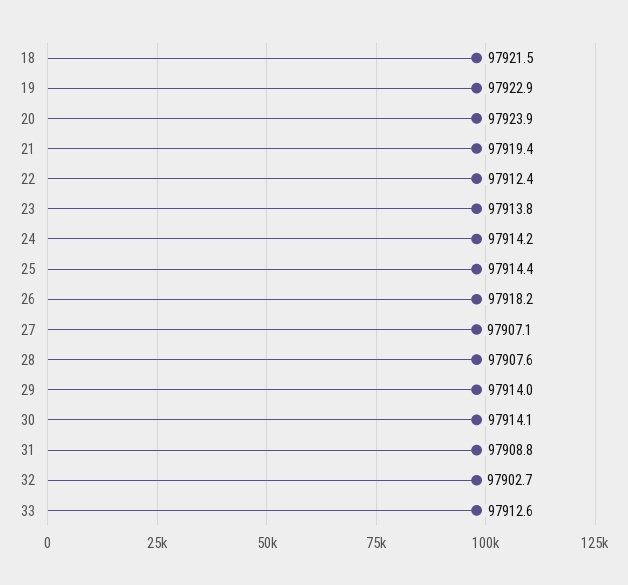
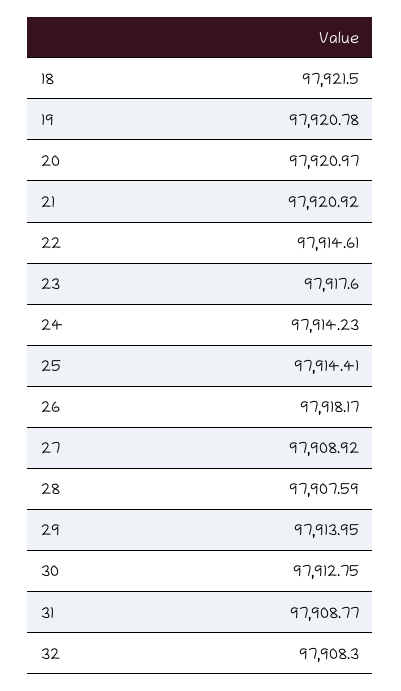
19: 97922.9 -> 97920.78
20: 97923.9 -> 97920.97
21: 97919.4 -> 97920.92
22: 97912.4 -> 97914.61
23: 97913.8 -> 97917.6
27: 97907.1 -> 97908.92
30: 97914.1 -> 97912.75
32: 97902.7 -> 97908.3
33: 97912.6 -> none

